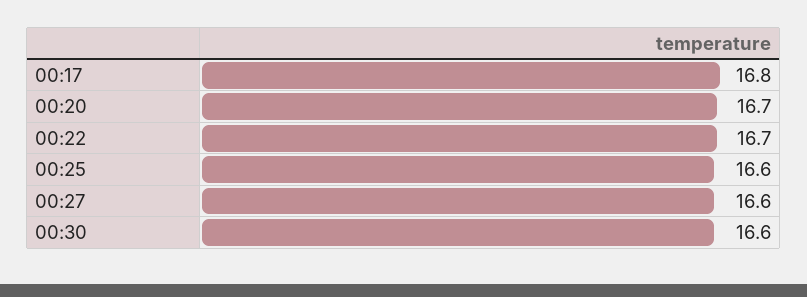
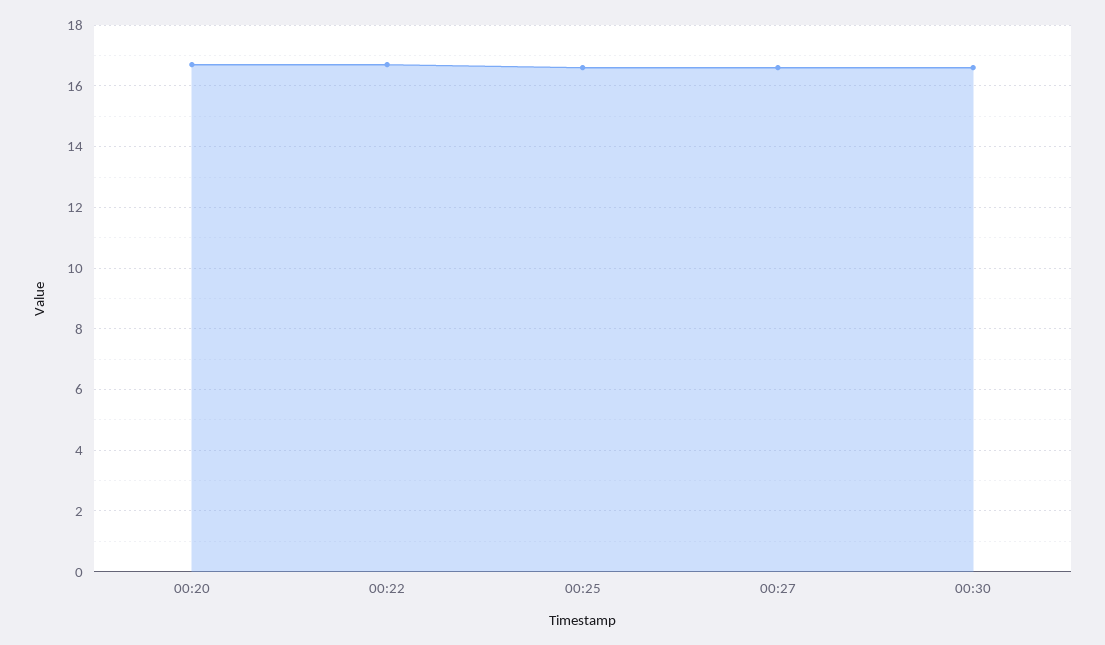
00:17: 16.8 -> none

